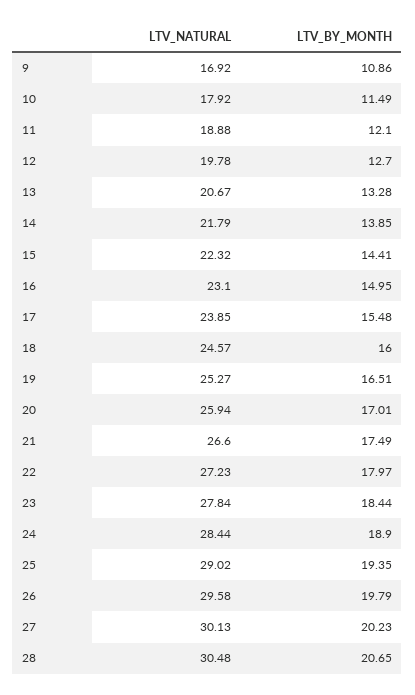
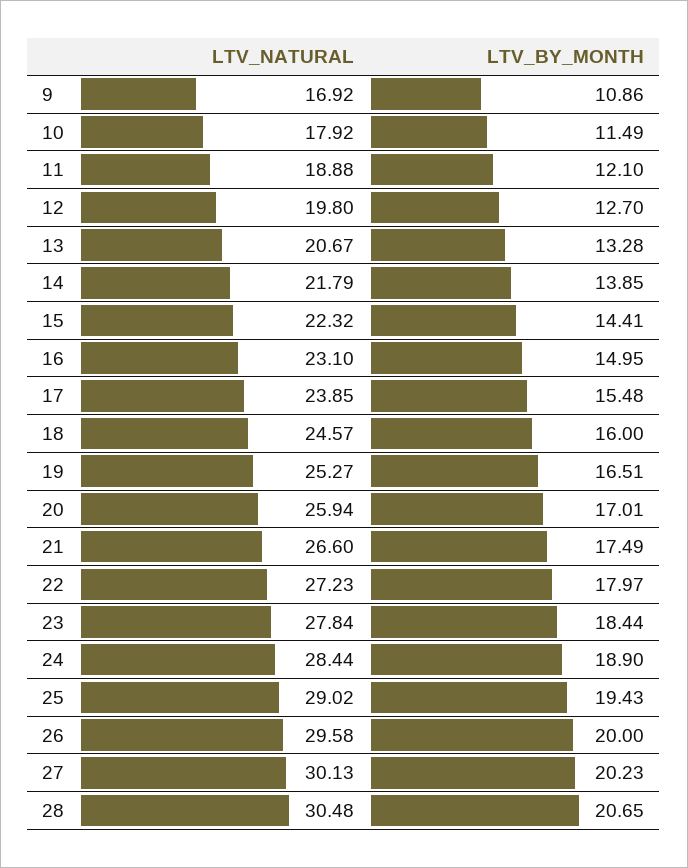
LTV_NATURAL, 12: 19.78 -> 19.8
LTV_BY_MONTH, 25: 19.35 -> 19.43
LTV_BY_MONTH, 26: 19.79 -> 20

